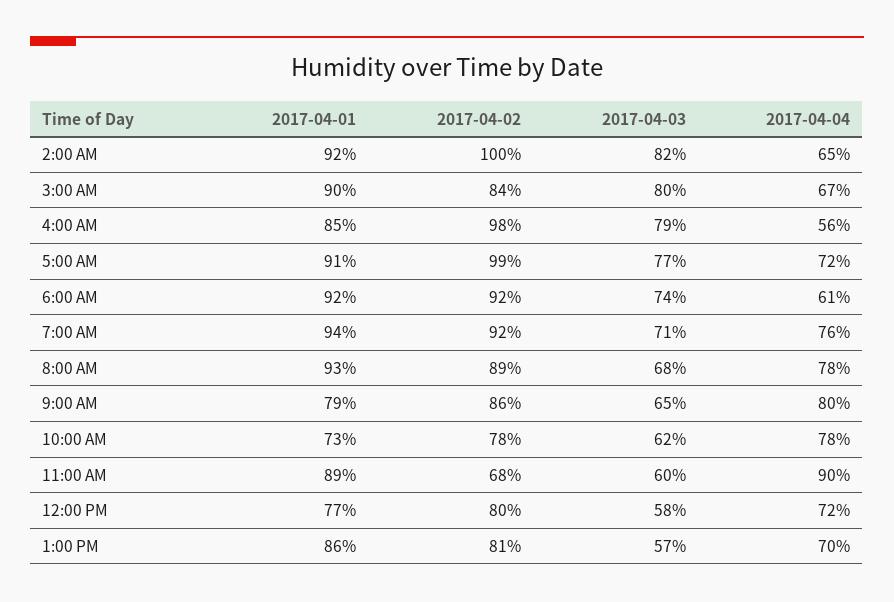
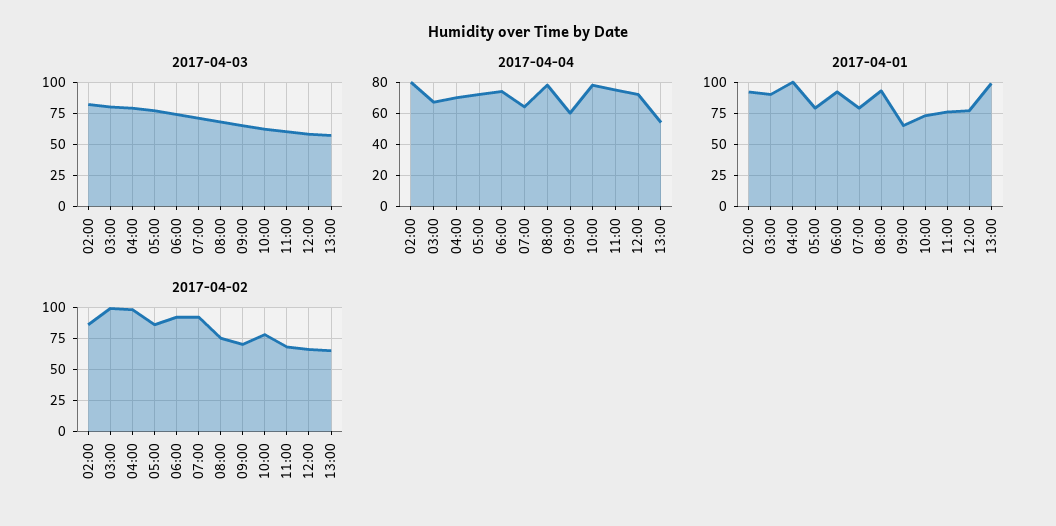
2017-04-02, 2:00 AM: 100 -> 85
2017-04-04, 2:00 AM: 65 -> 80
2017-04-02, 3:00 AM: 84 -> 100
2017-04-01, 4:00 AM: 85 -> 100
2017-04-04, 4:00 AM: 56 -> 70
2017-04-01, 5:00 AM: 91 -> 80
2017-04-02, 5:00 AM: 99 -> 85
2017-04-04, 6:00 AM: 61 -> 75
2017-04-01, 7:00 AM: 94 -> 80
2017-04-04, 7:00 AM: 76 -> 65
2017-04-02, 8:00 AM: 89 -> 75
2017-04-01, 9:00 AM: 79 -> 65
2017-04-02, 9:00 AM: 86 -> 70
2017-04-04, 9:00 AM: 80 -> 60
2017-04-01, 11:00 AM: 89 -> 75
2017-04-04, 11:00 AM: 90 -> 75
2017-04-02, 12:00 PM: 80 -> 65
2017-04-01, 1:00 PM: 86 -> 100
2017-04-02, 1:00 PM: 81 -> 65
2017-04-04, 1:00 PM: 70 -> 55

